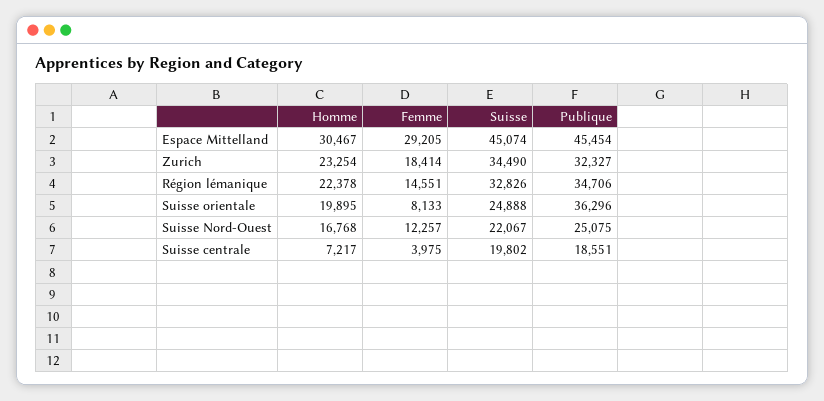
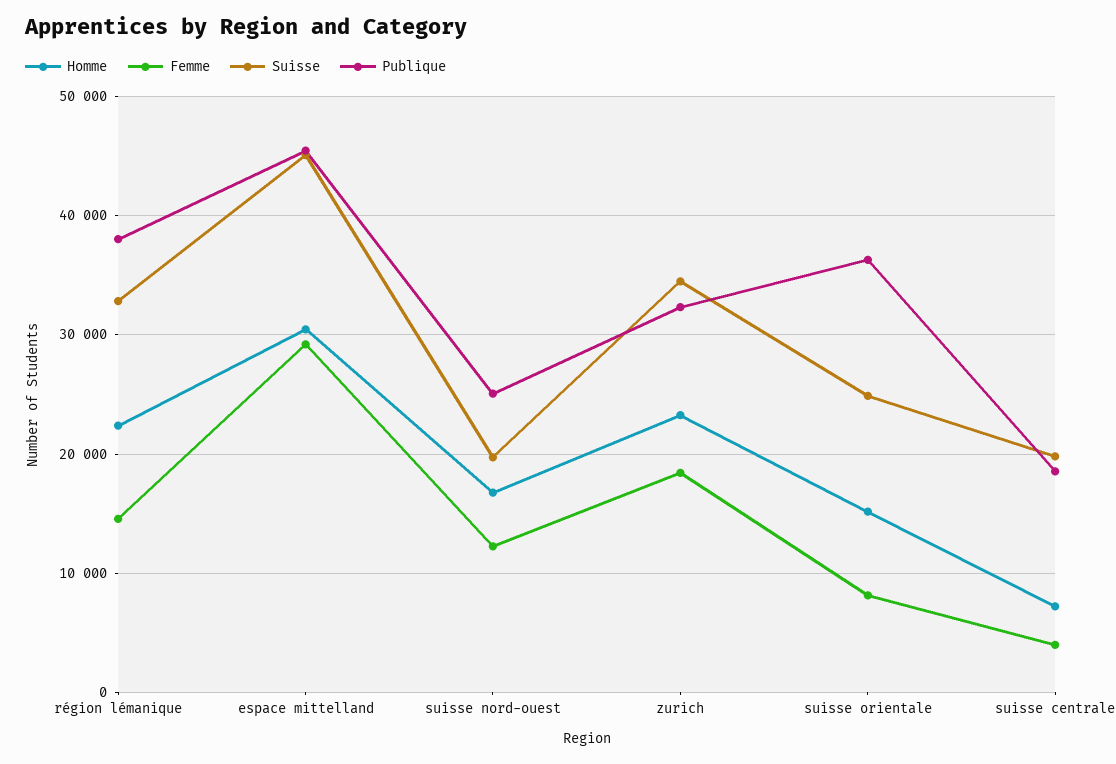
Publique, Région lémanique: 34706 -> 38000
Homme, Suisse orientale: 19895 -> 15000
Suisse, Suisse Nord-Ouest: 22067 -> 20000

